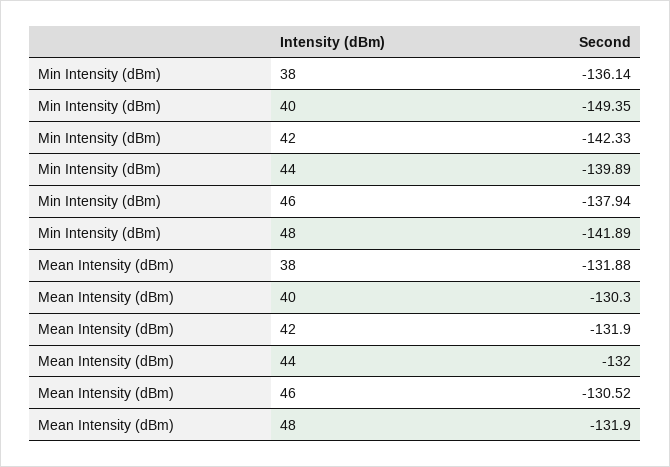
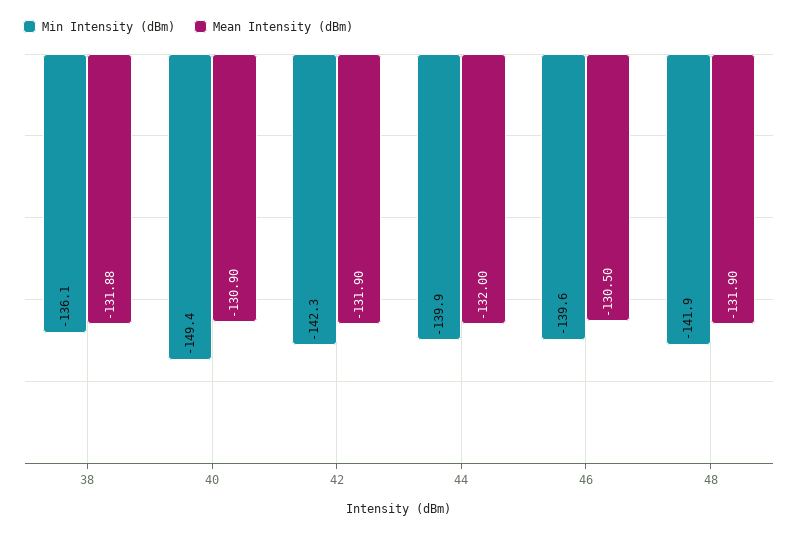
Min Intensity (dBm), 46: -137.94 -> -139.6
Mean Intensity (dBm), 40: -130.3 -> -130.9
Mean Intensity (dBm), 46: -130.52 -> -130.5

